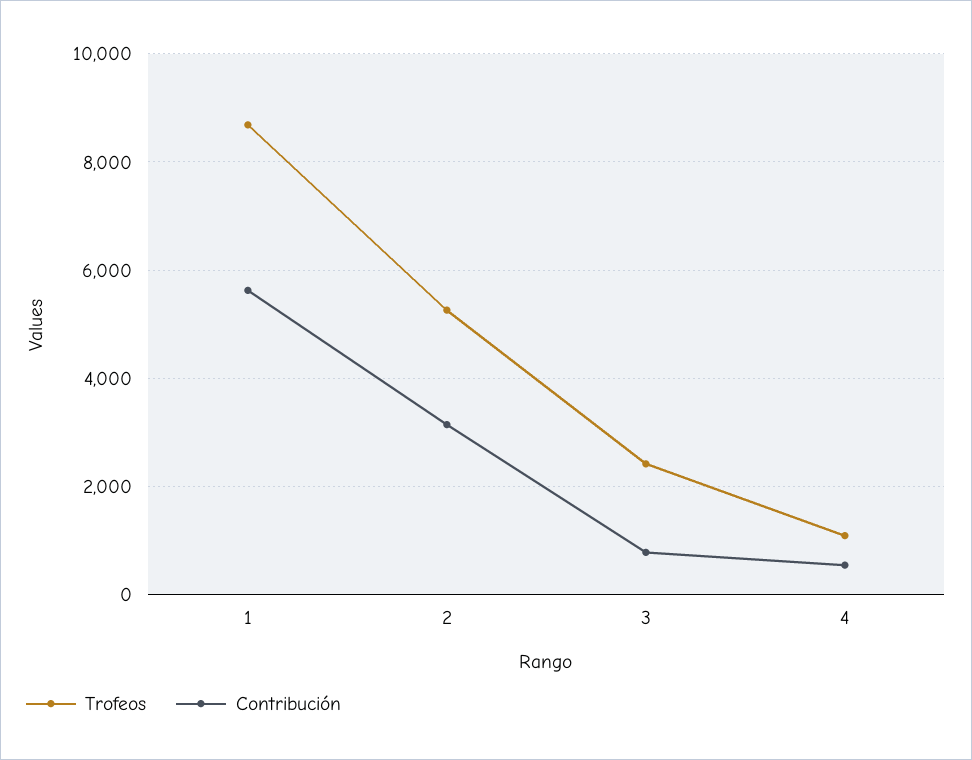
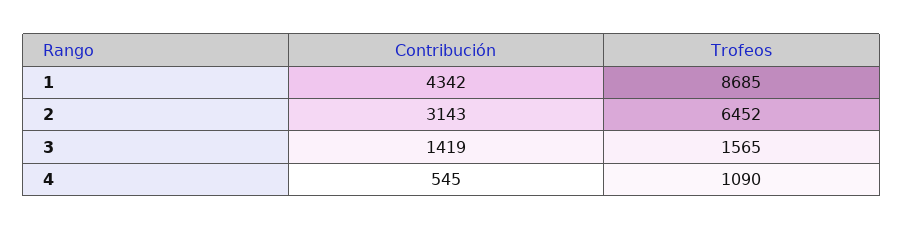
Contribución, 1: 5600 -> 4342
Trofeos, 2: 5200 -> 6452
Trofeos, 3: 2400 -> 1565
Contribución, 3: 800 -> 1419

